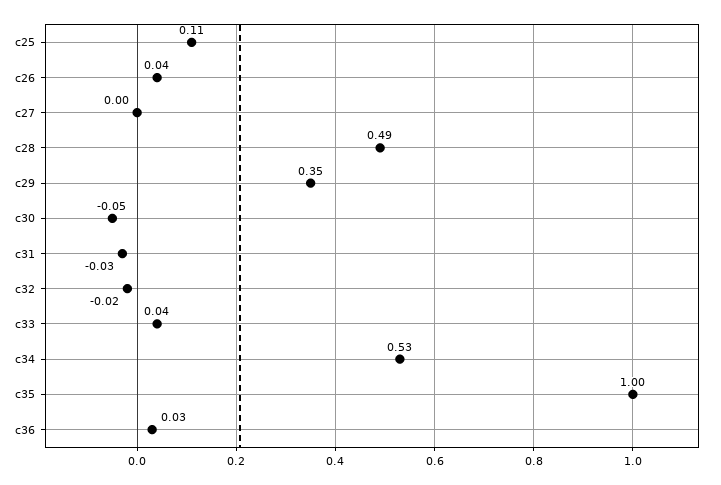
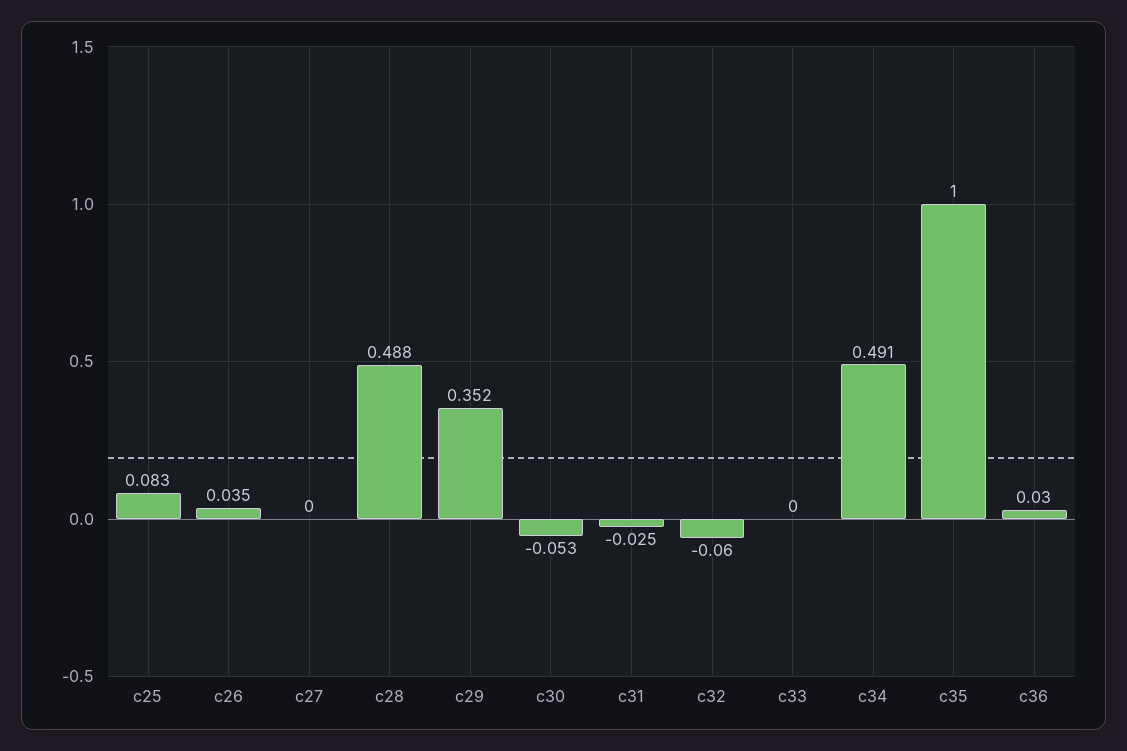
c25: 0.11 -> 0.083
c32: -0.02 -> -0.06
c33: 0.04 -> 0
c34: 0.53 -> 0.491

